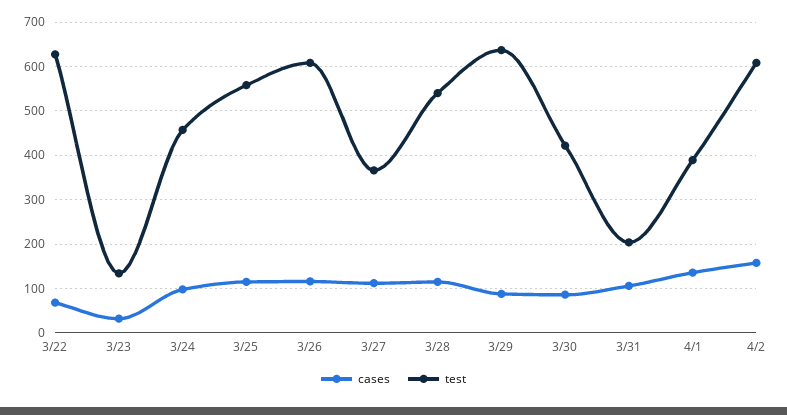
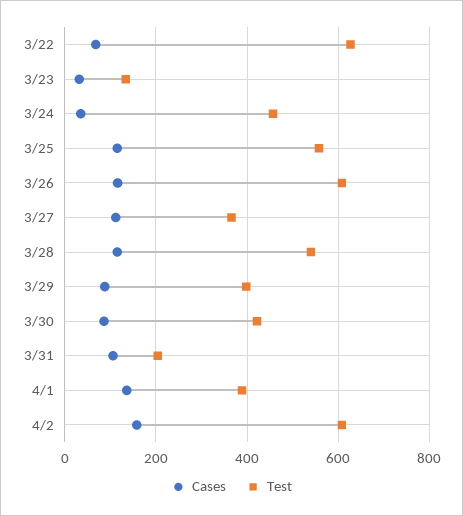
cases, 3/24: 100 -> 40
test, 3/29: 640 -> 400

